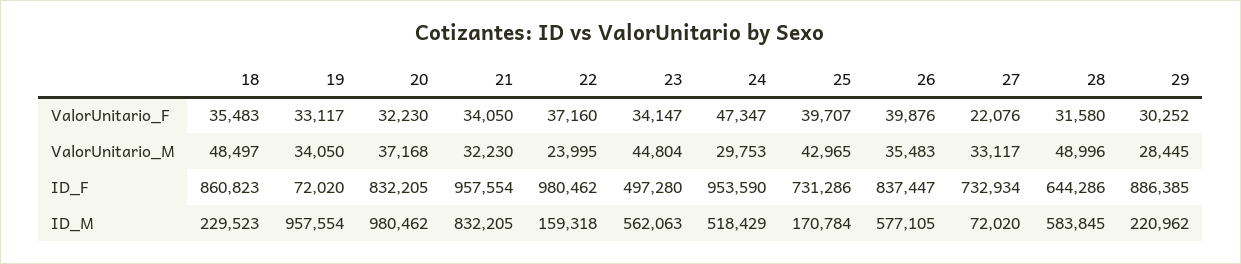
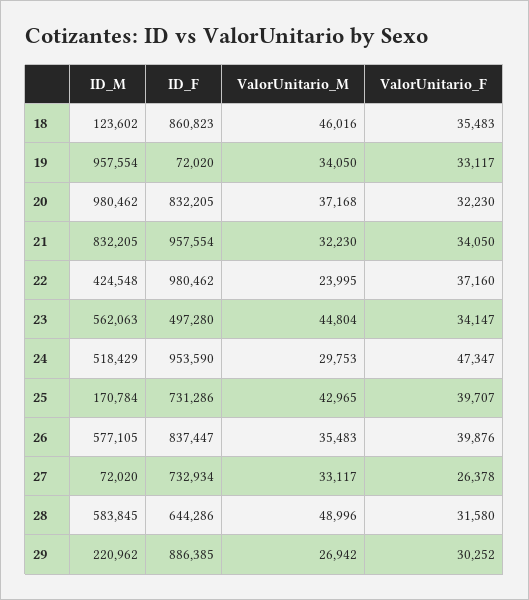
27, ValorUnitario_F: 22076 -> 26378
18, ValorUnitario_M: 48497 -> 46016
29, ValorUnitario_M: 28445 -> 26942
18, ID_M: 229523 -> 123602
22, ID_M: 159318 -> 424548

